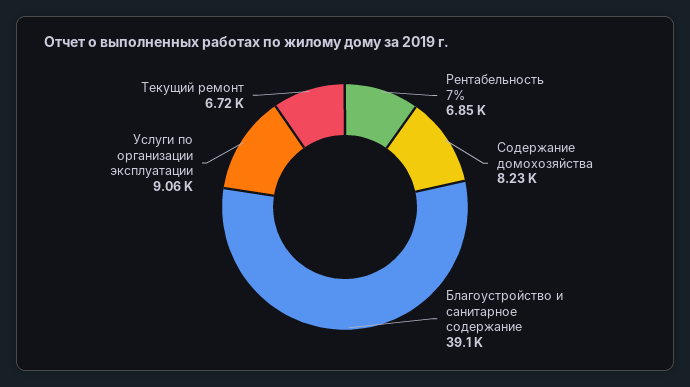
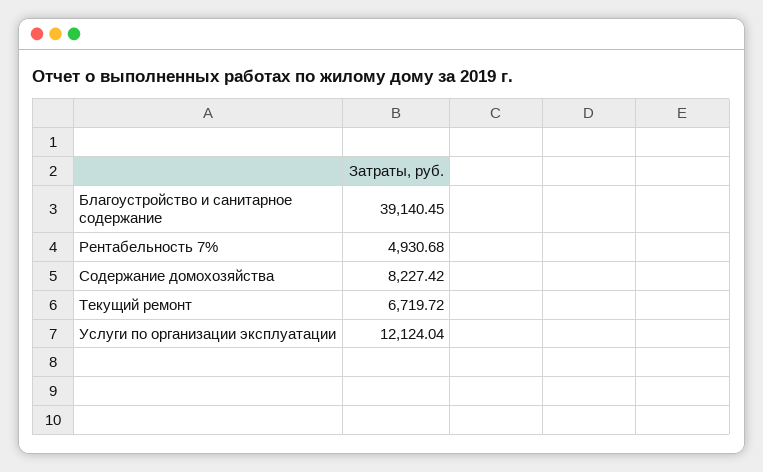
Рентабельность 7%: 6850 -> 4930.68
Услуги по организации эксплуатации: 9060 -> 12124.04

